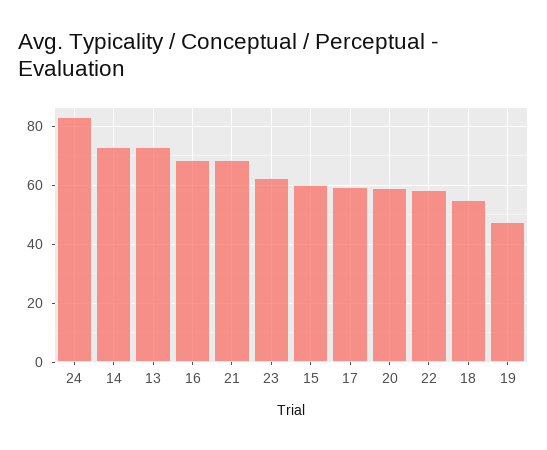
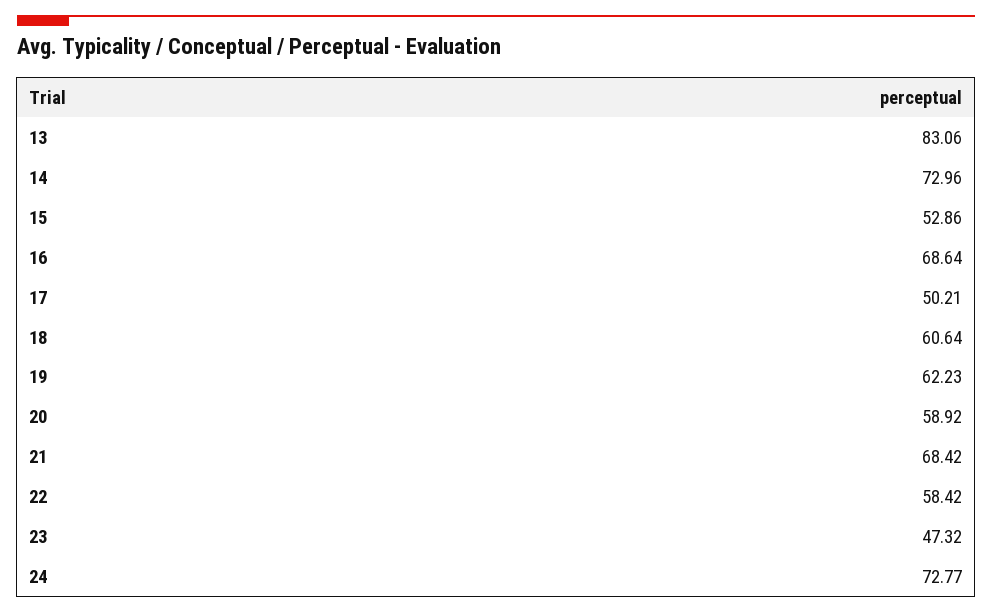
24: 82.5 -> 72.77
13: 72.5 -> 83.06
23: 62.5 -> 47.32
15: 60 -> 52.86
17: 60 -> 50.21
18: 55 -> 60.64
19: 47.5 -> 62.23

